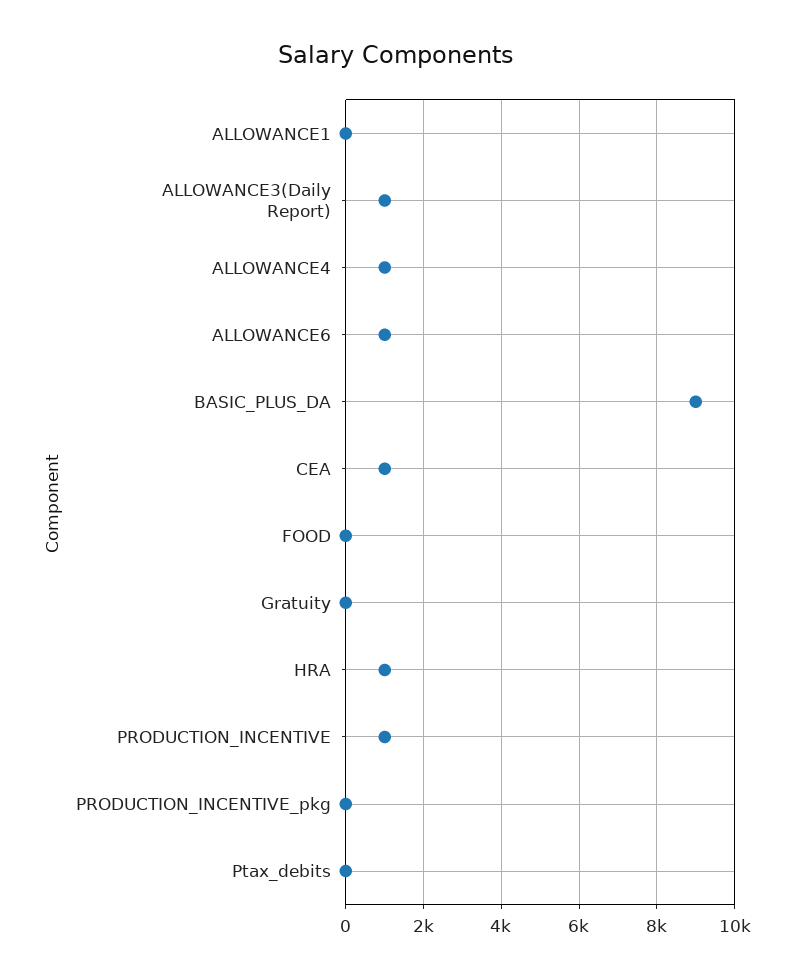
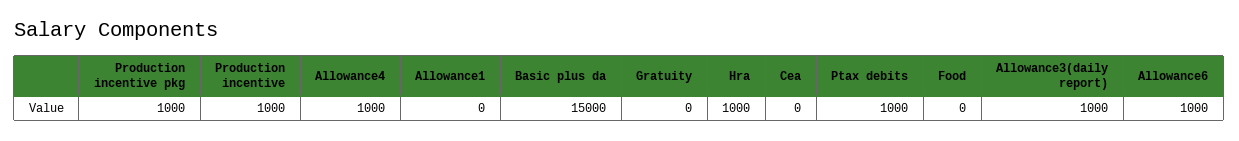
BASIC_PLUS_DA: 9000 -> 15000
CEA: 1000 -> 0
PRODUCTION_INCENTIVE_pkg: 0 -> 1000
Ptax_debits: 0 -> 1000

